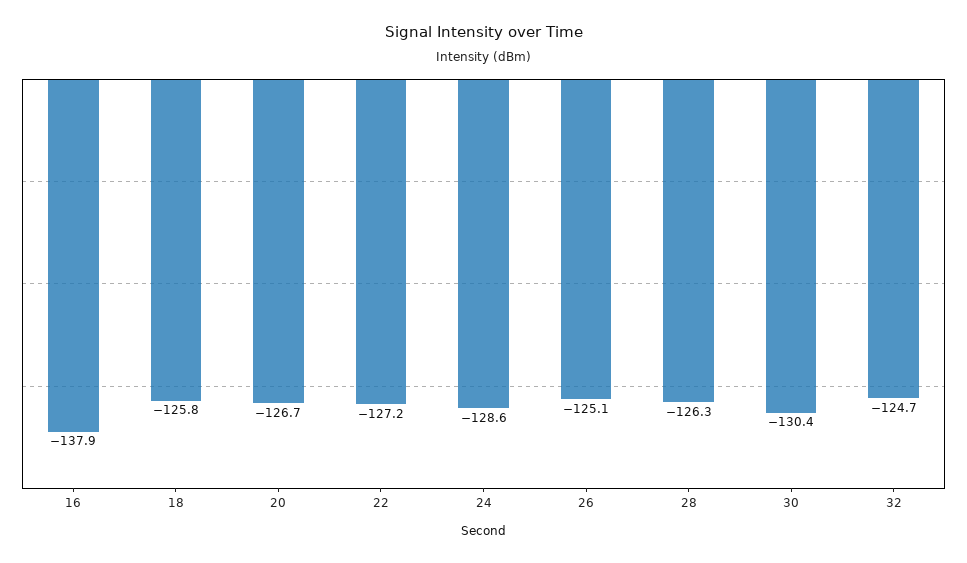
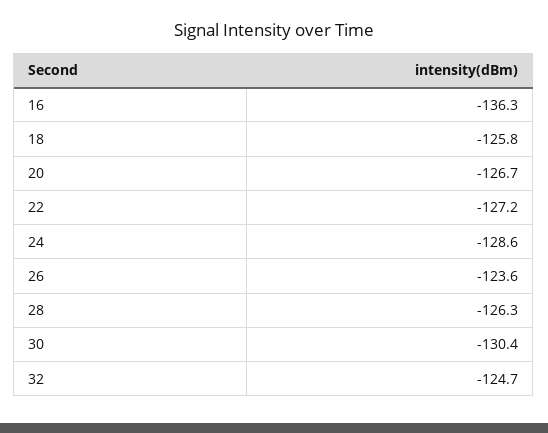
16: -137.9 -> -136.3
26: -125.1 -> -123.6

